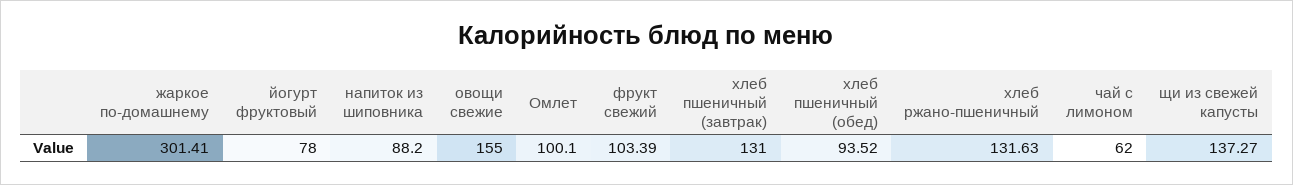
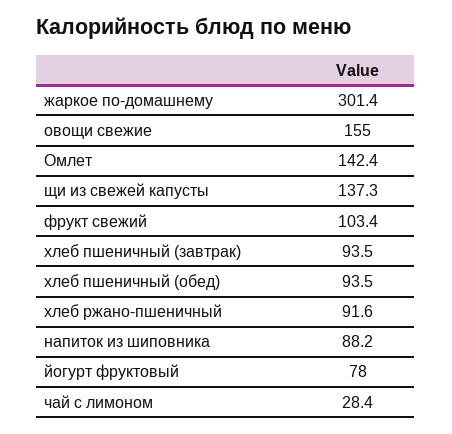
Омлет: 100.1 -> 142.4
хлеб пшеничный (завтрак): 131 -> 93.5
хлеб ржано-пшеничный: 131.63 -> 91.6
чай с лимоном: 62 -> 28.4

